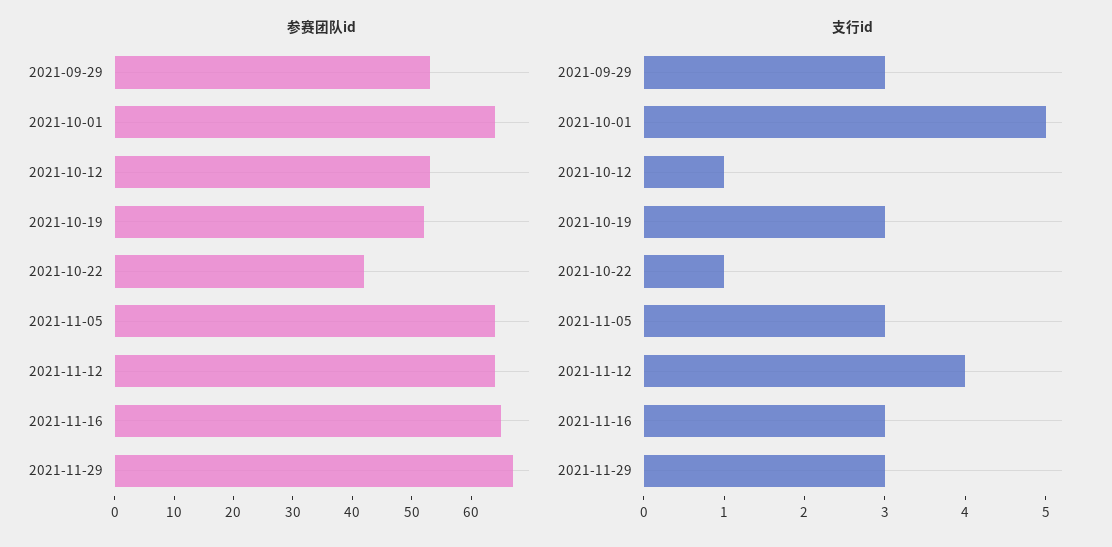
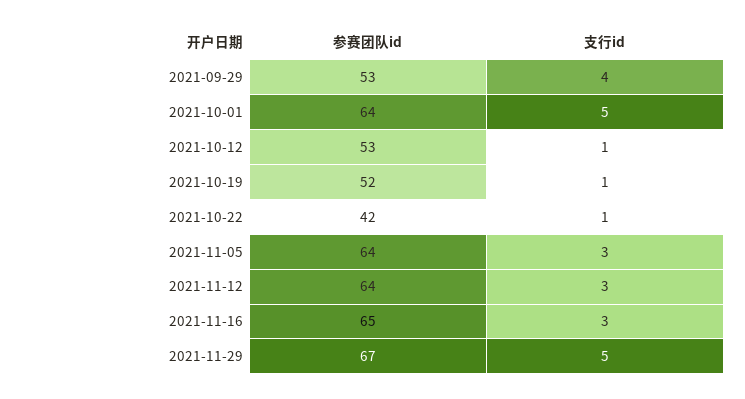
支行id, 2021-09-29: 3 -> 4
支行id, 2021-10-19: 3 -> 1
支行id, 2021-11-12: 4 -> 3
支行id, 2021-11-29: 3 -> 5

